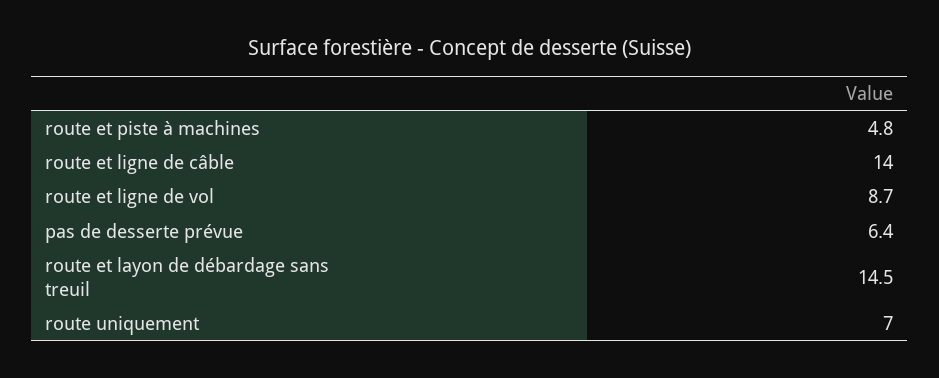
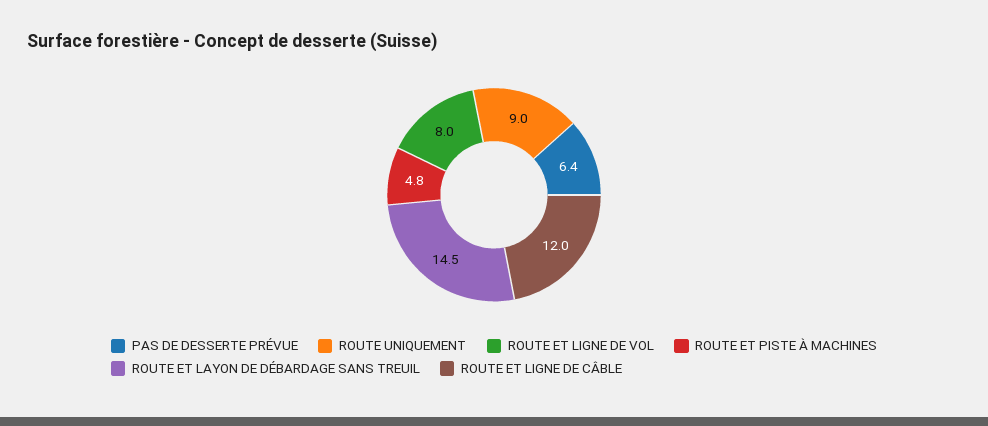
route et ligne de câble: 14 -> 12
route et ligne de vol: 8.7 -> 8
route uniquement: 7 -> 9

